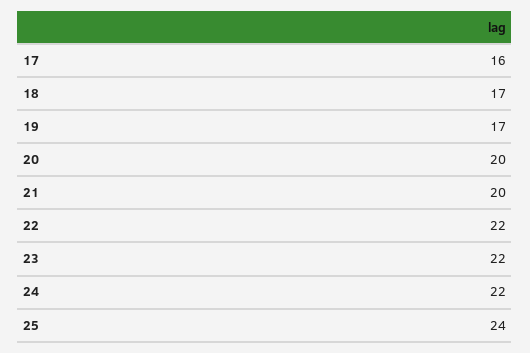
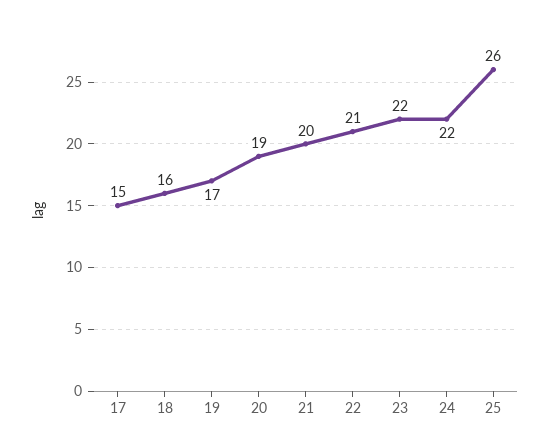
17: 16 -> 15
18: 17 -> 16
20: 20 -> 19
22: 22 -> 21
25: 24 -> 26

